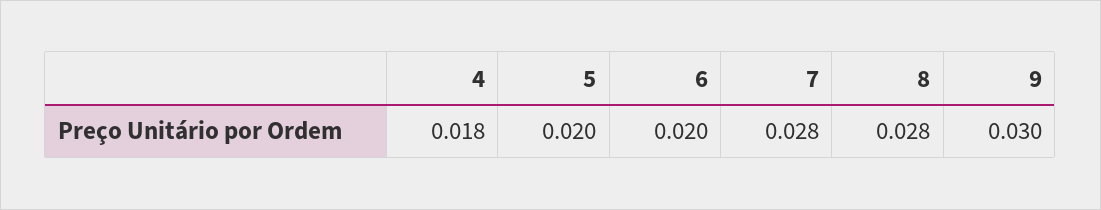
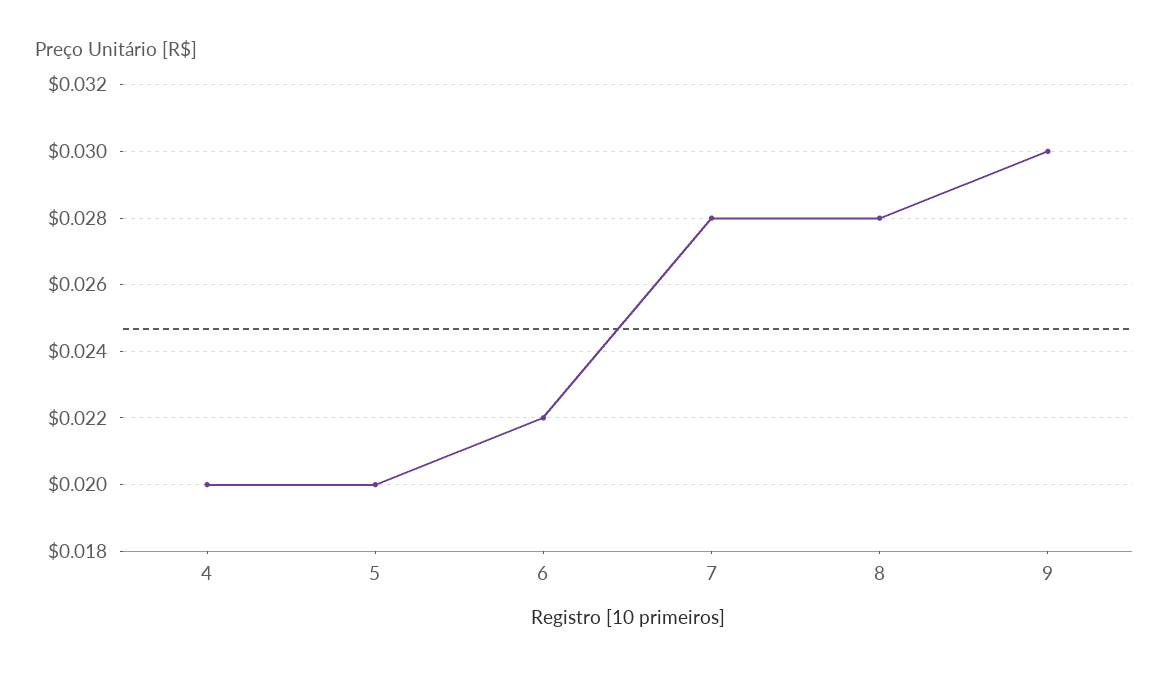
4: 0.018 -> 0.02
6: 0.02 -> 0.022

